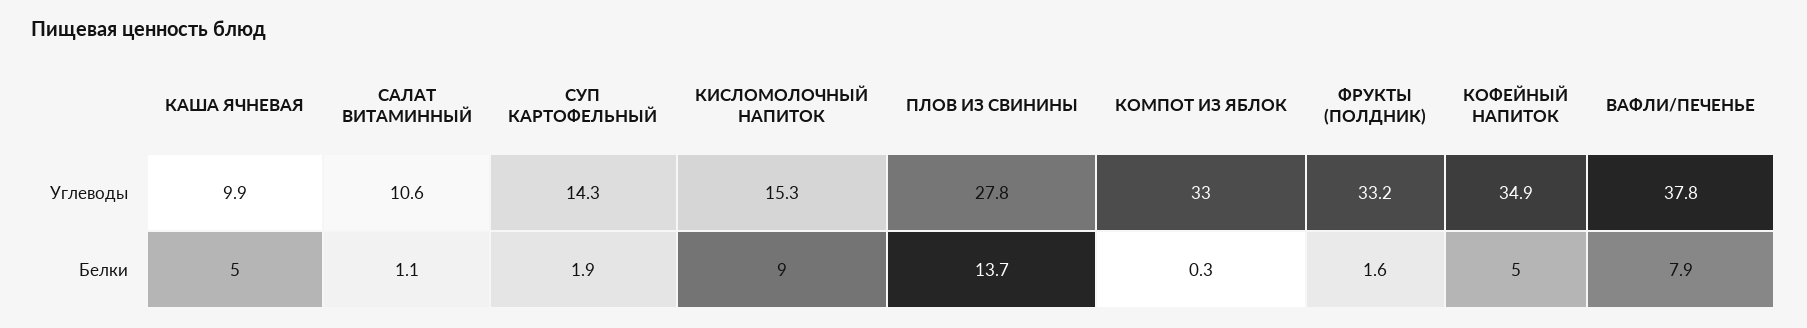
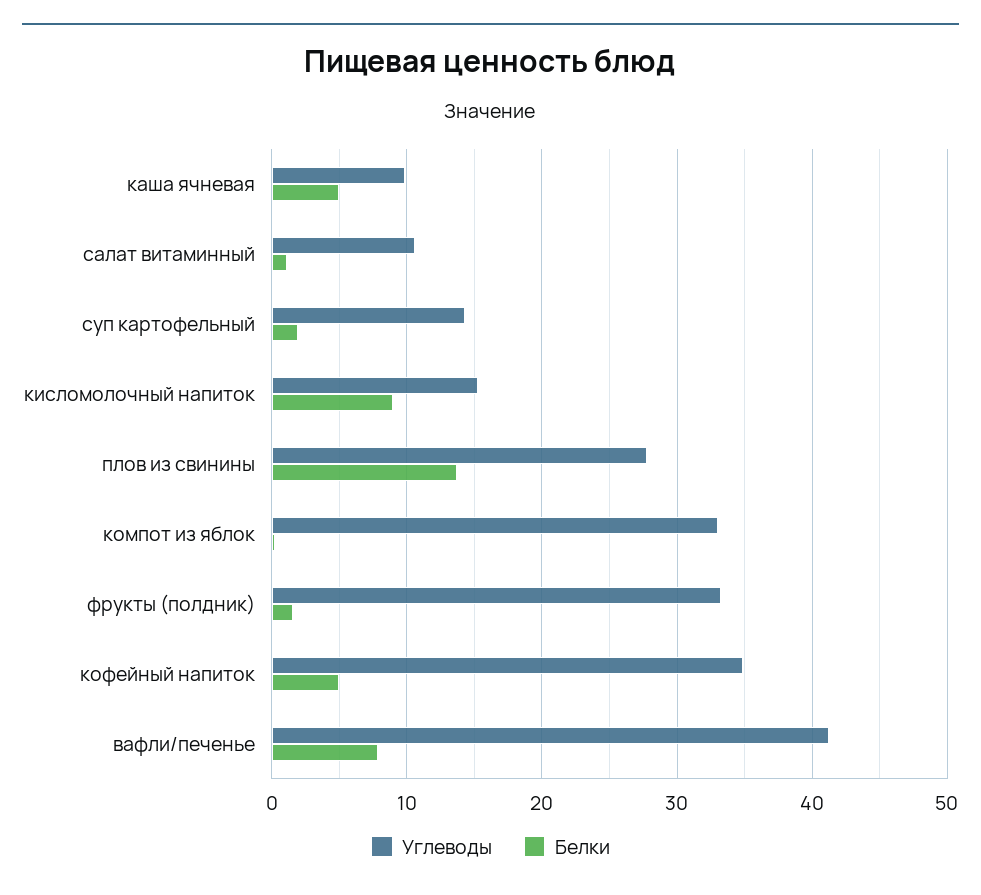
Углеводы, ВАФЛИ/ПЕЧЕНЬЕ: 37.8 -> 41

